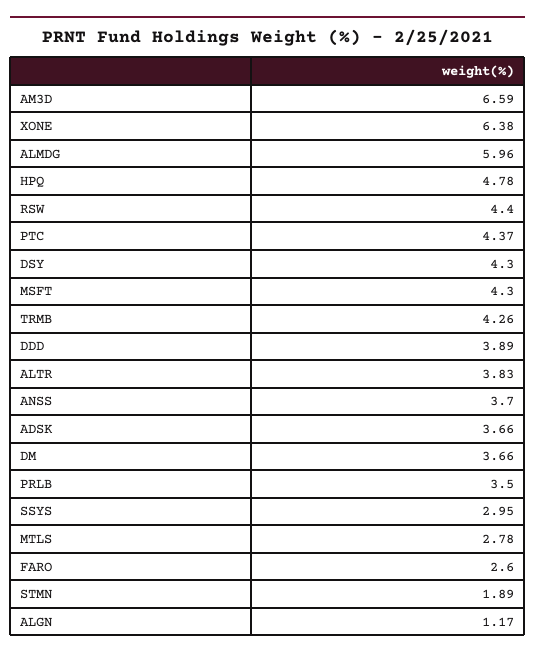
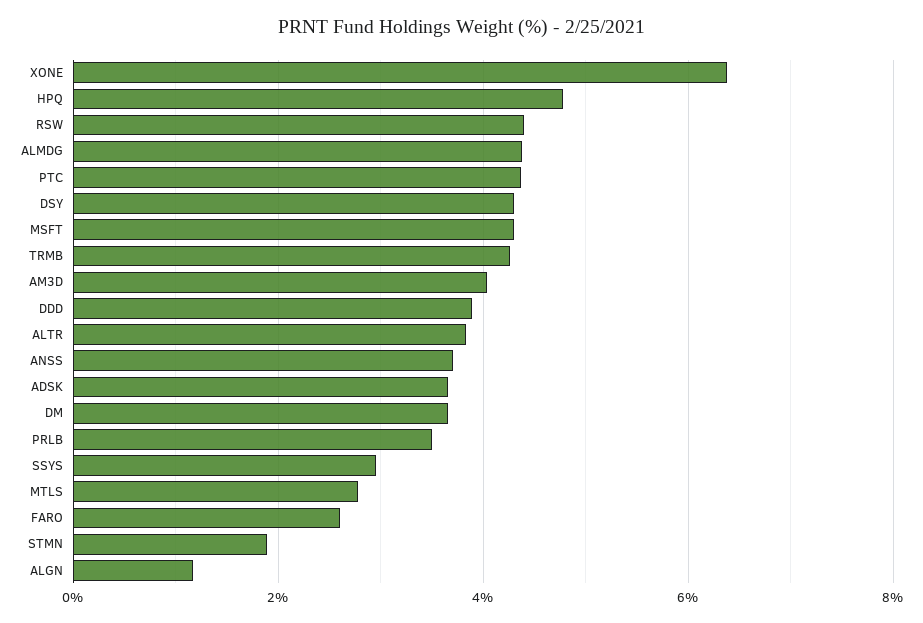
AM3D: 6.59 -> 4
ALMDG: 5.96 -> 4.4

